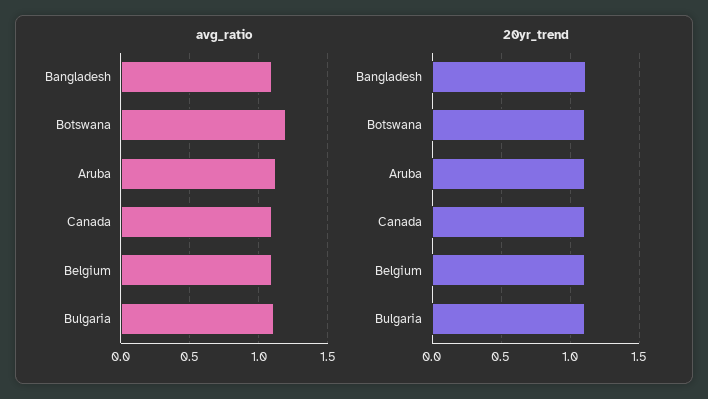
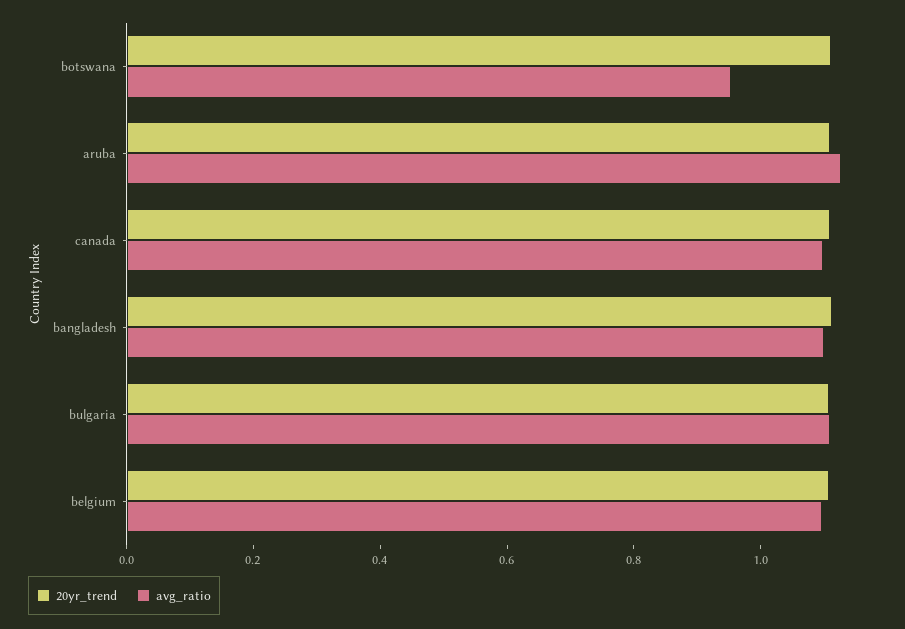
avg_ratio, Botswana: 1.2 -> 0.95

